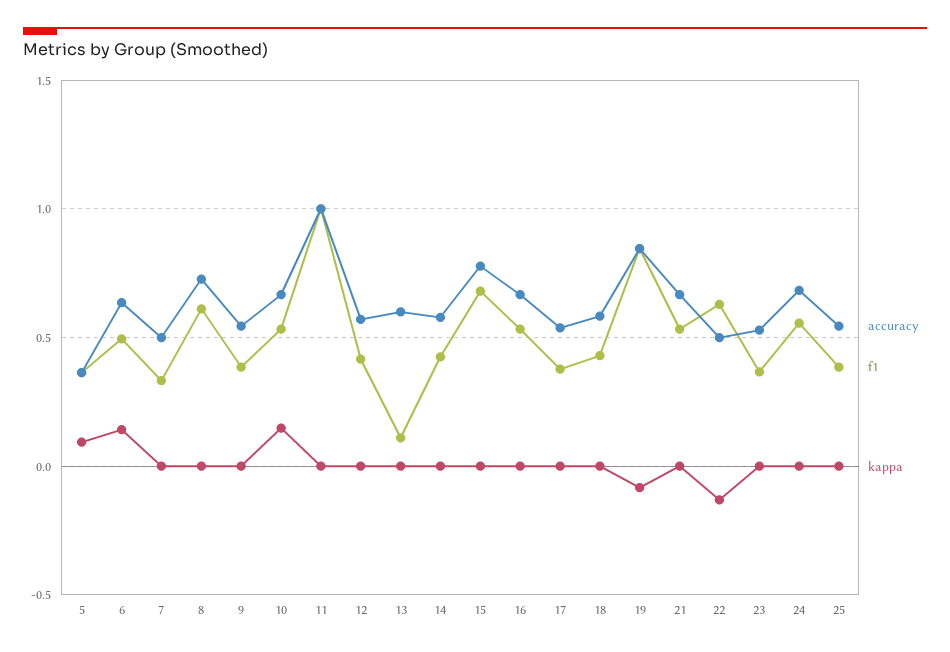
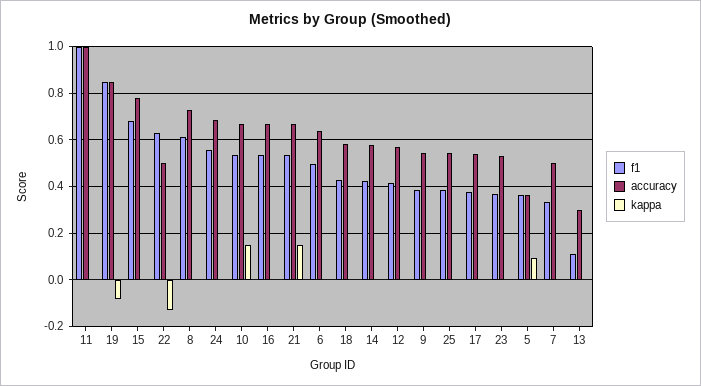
kappa, 6: 0.15 -> 0
accuracy, 13: 0.6 -> 0.3
kappa, 21: 0 -> 0.15

